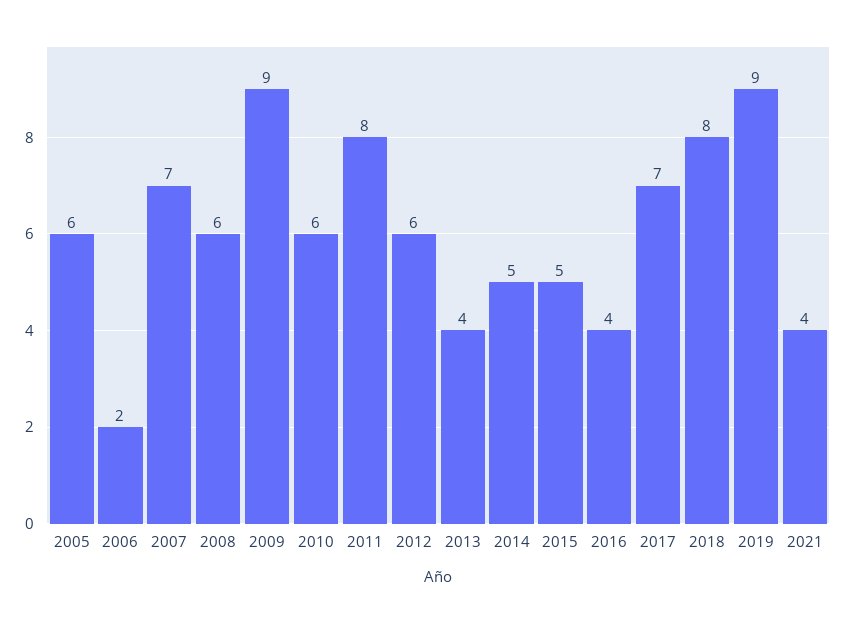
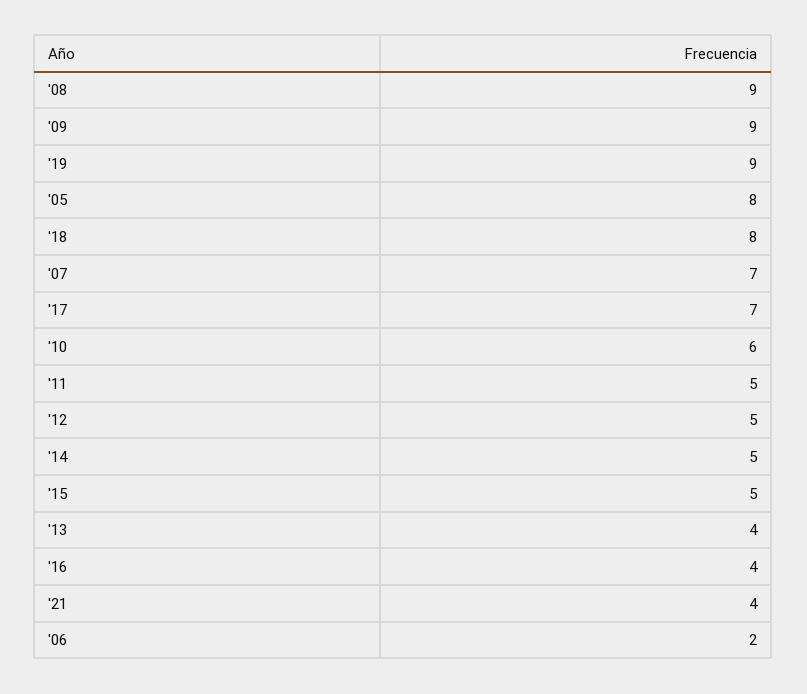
2005: 6 -> 8
2008: 6 -> 9
2011: 8 -> 5
2012: 6 -> 5

